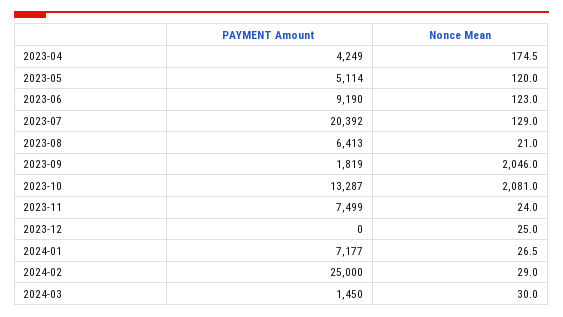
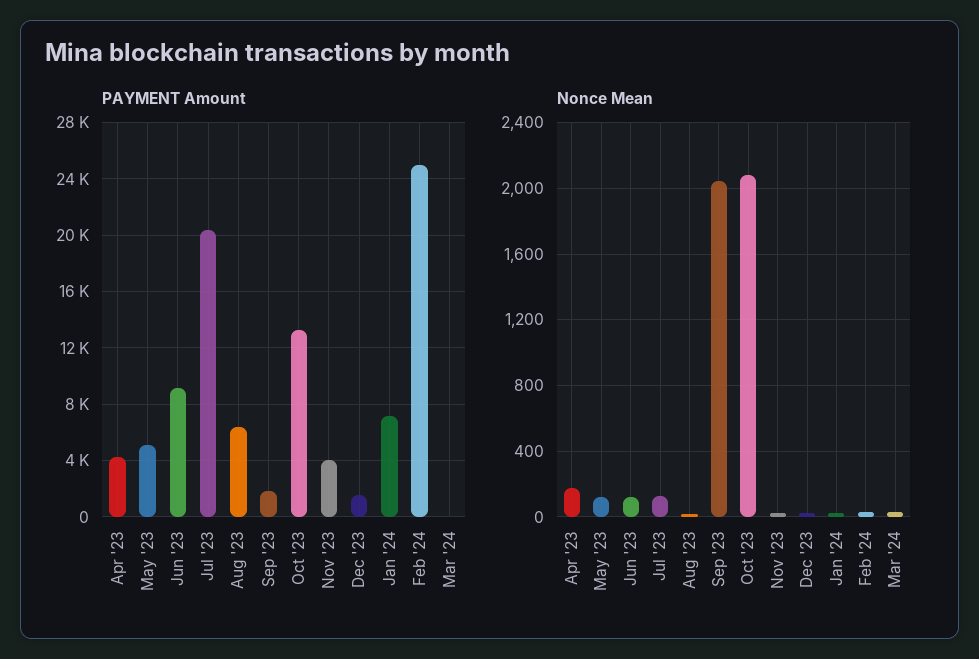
PAYMENT Amount, 2023-11: 7499 -> 4000
PAYMENT Amount, 2023-12: 0 -> 1500
PAYMENT Amount, 2024-03: 1450 -> 0

